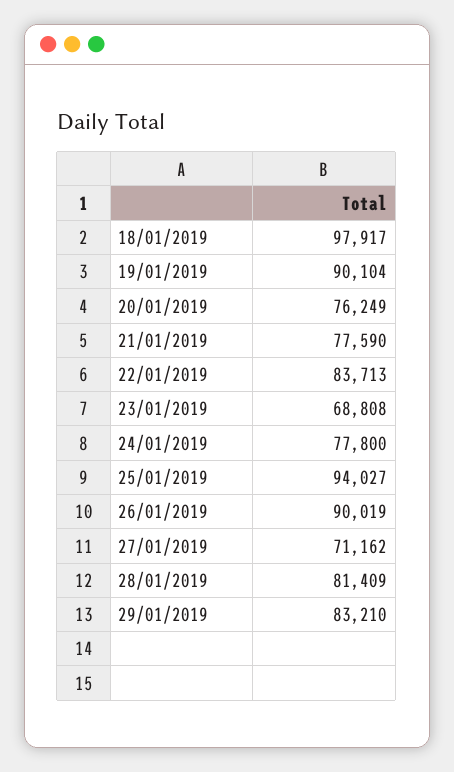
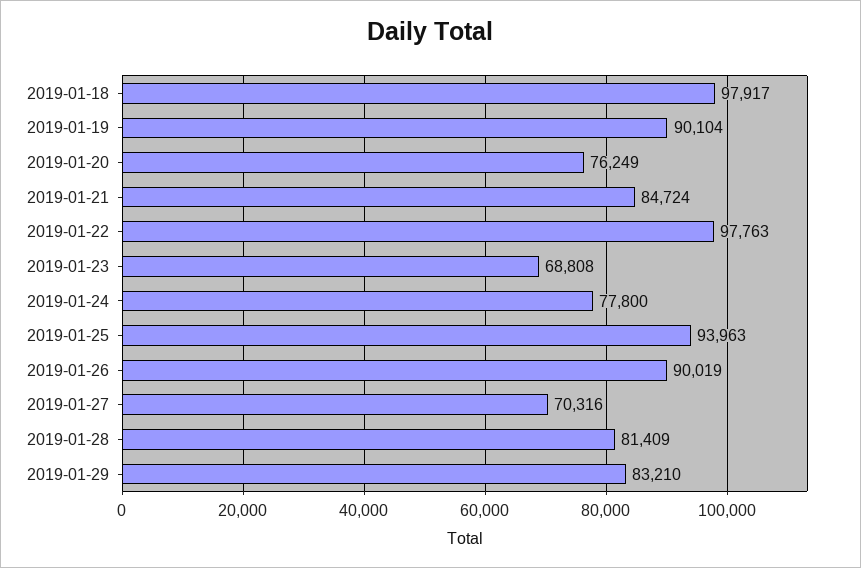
21/01/2019: 77590 -> 84724
22/01/2019: 83713 -> 97763
25/01/2019: 94027 -> 93963
27/01/2019: 71162 -> 70316

